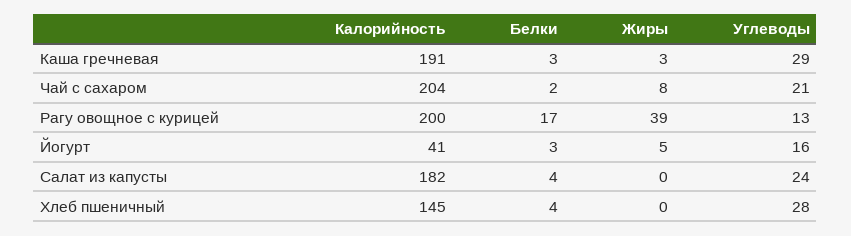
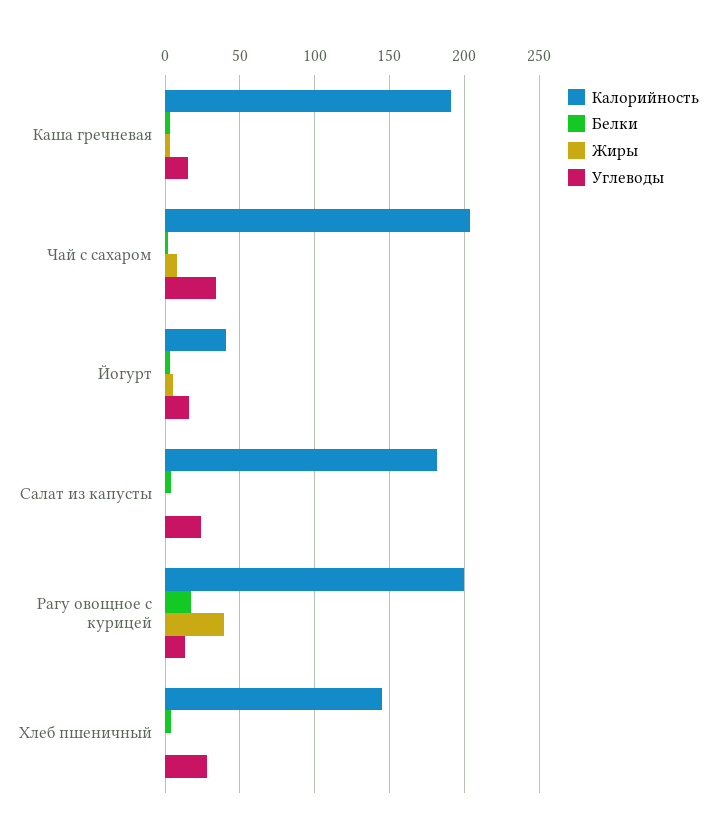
Углеводы, Каша гречневая: 29 -> 15
Углеводы, Чай с сахаром: 21 -> 35

